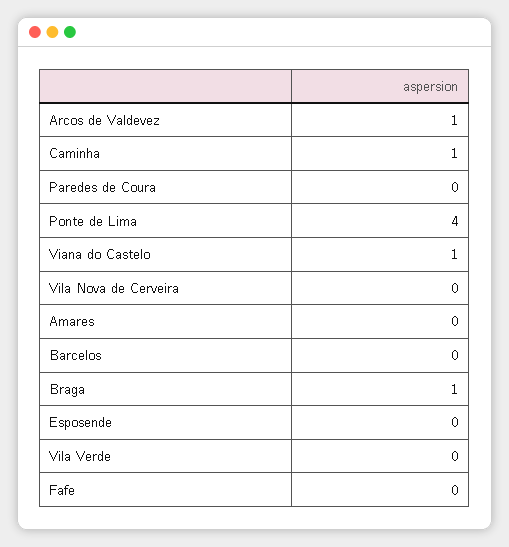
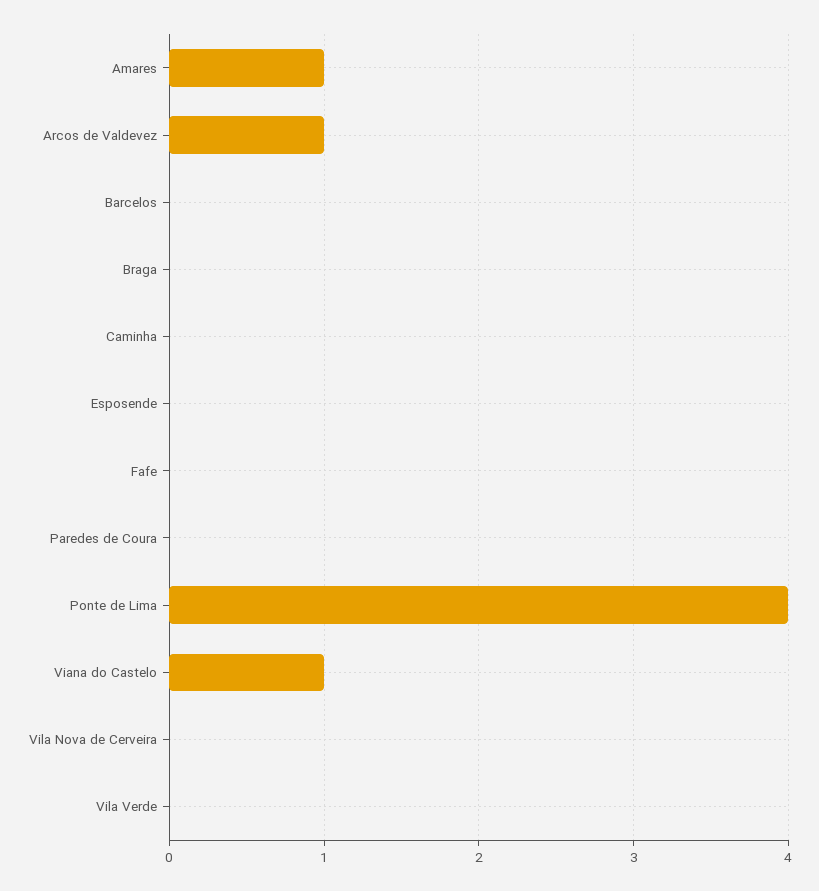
Caminha: 1 -> 0
Amares: 0 -> 1
Braga: 1 -> 0

